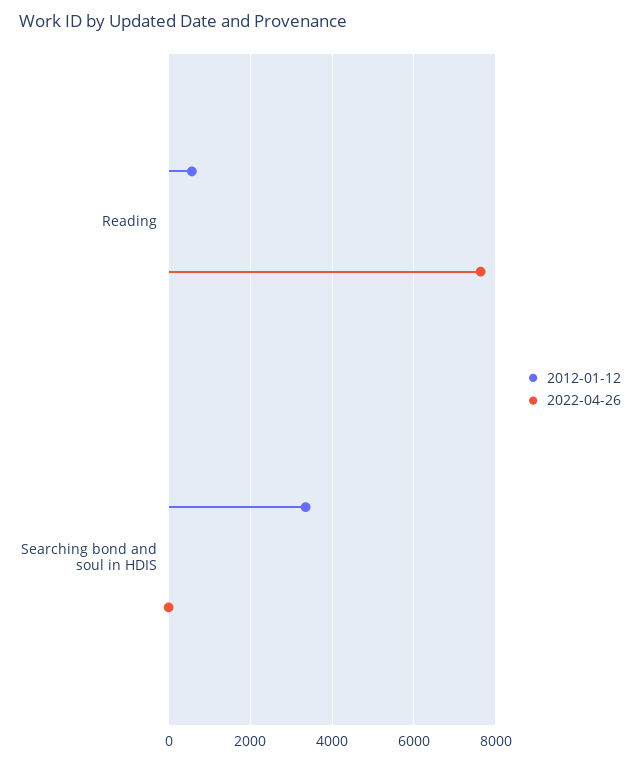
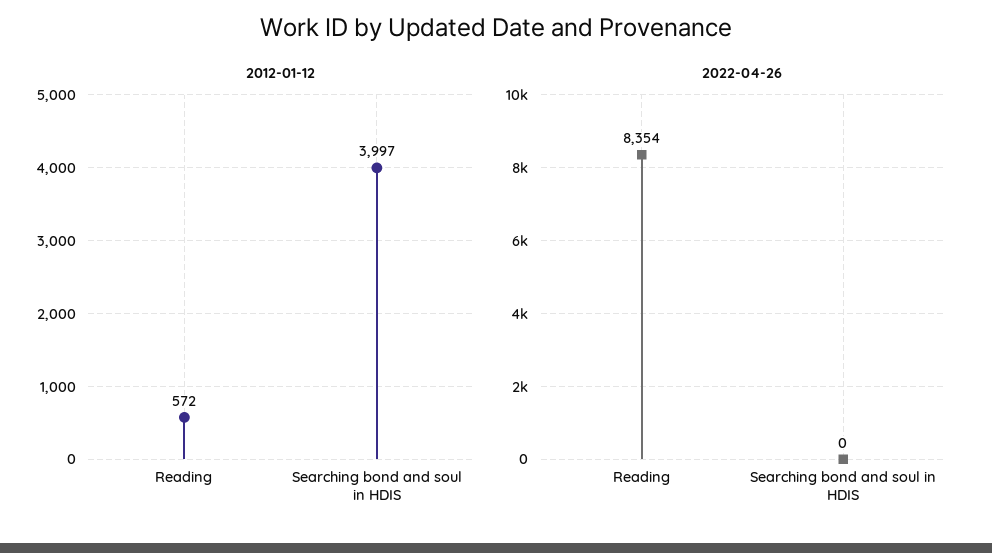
2022-04-26, Reading: 7600 -> 8354
2012-01-12, Searching bond and soul in HDIS: 3400 -> 3997

